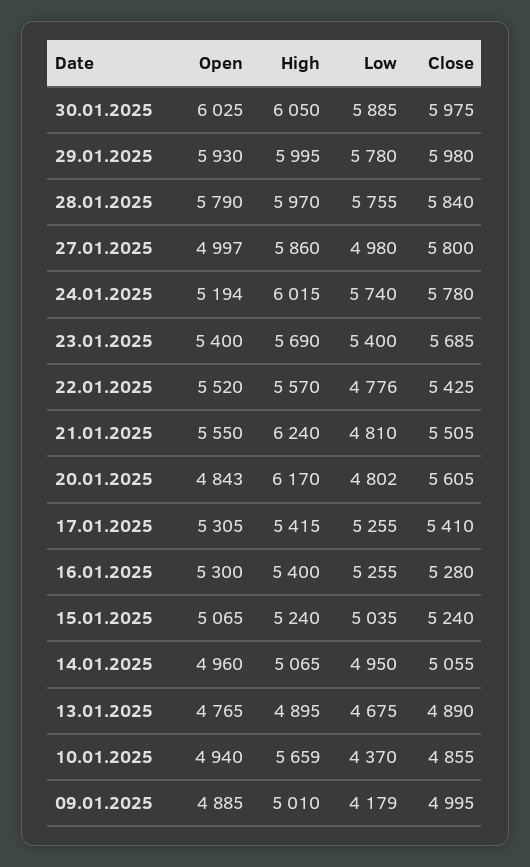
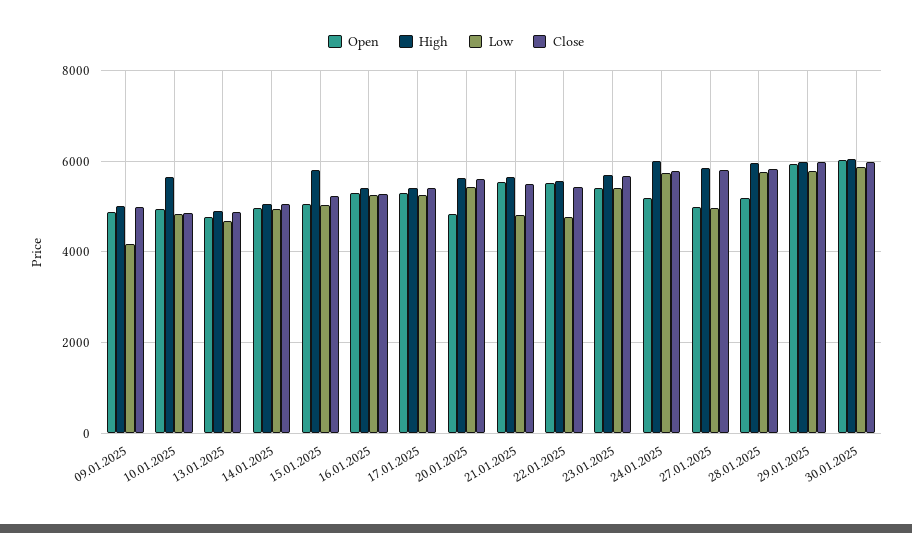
Open, 28.01.2025: 5790 -> 5200
High, 21.01.2025: 6240 -> 5600
High, 20.01.2025: 6170 -> 5600
Low, 20.01.2025: 4802 -> 5400
High, 15.01.2025: 5240 -> 5800
Low, 10.01.2025: 4370 -> 4800

